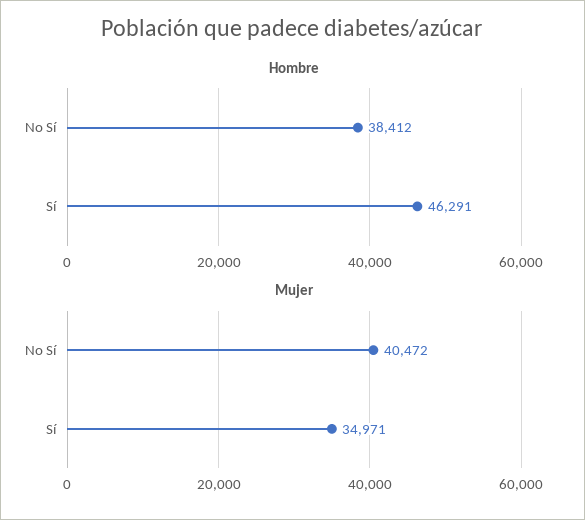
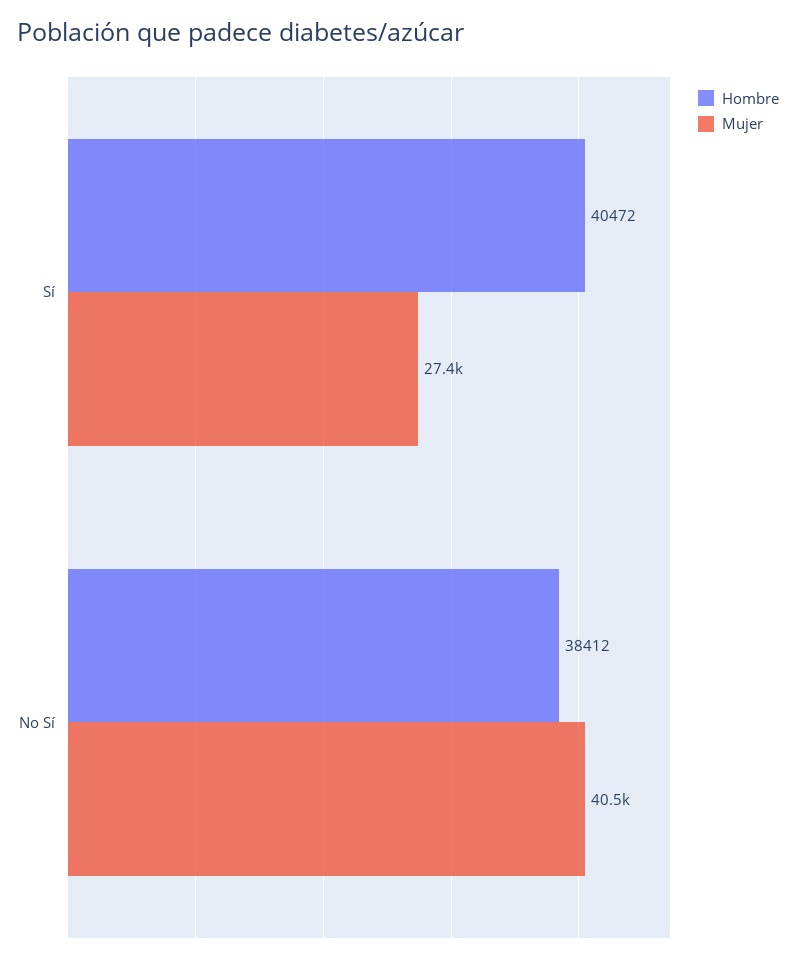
Hombre, Sí: 46291 -> 40472
Mujer, Sí: 34971 -> 27400

